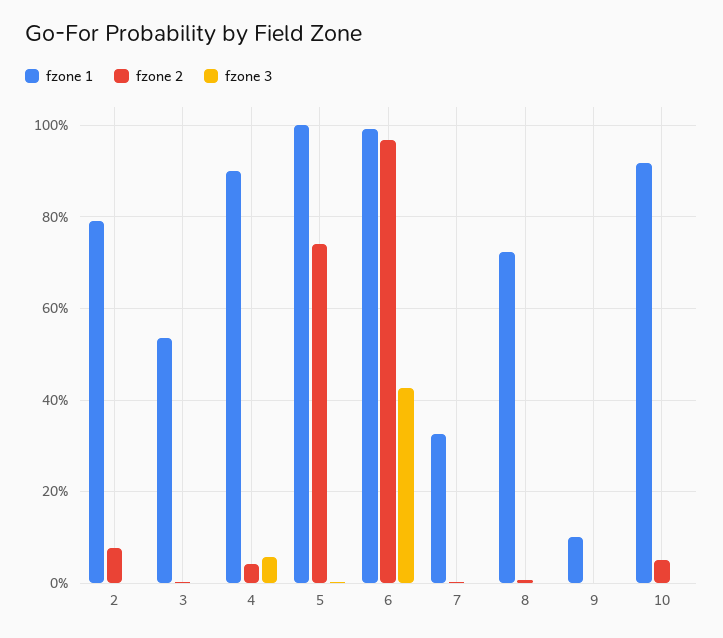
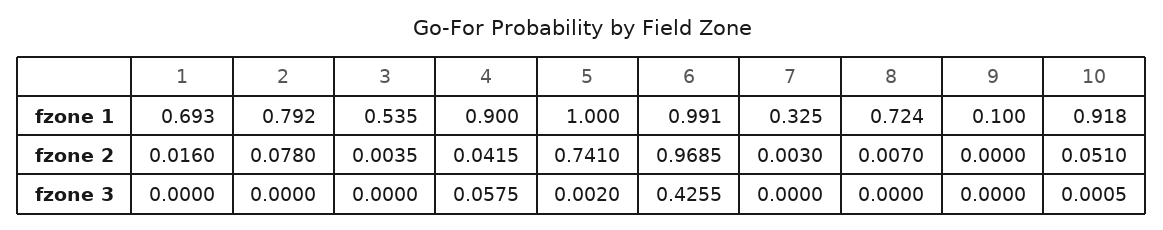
fzone 1, 1: none -> 0.693
fzone 2, 1: none -> 0.016
fzone 3, 1: none -> 0

